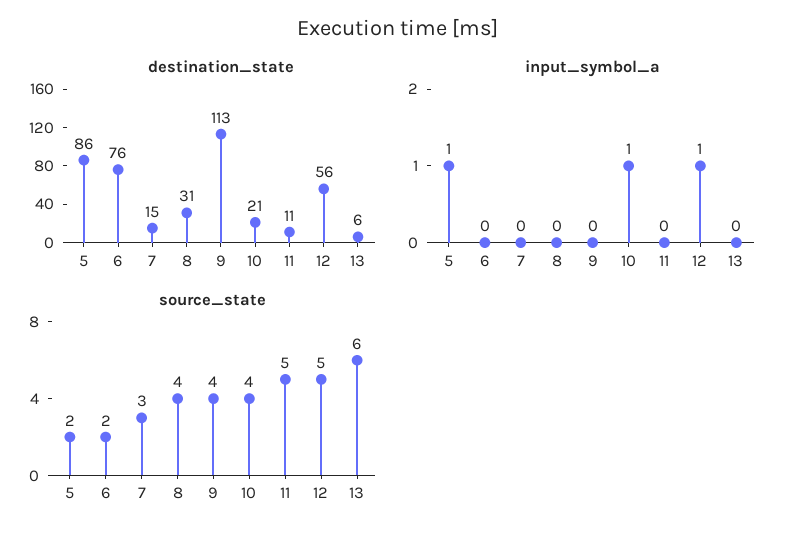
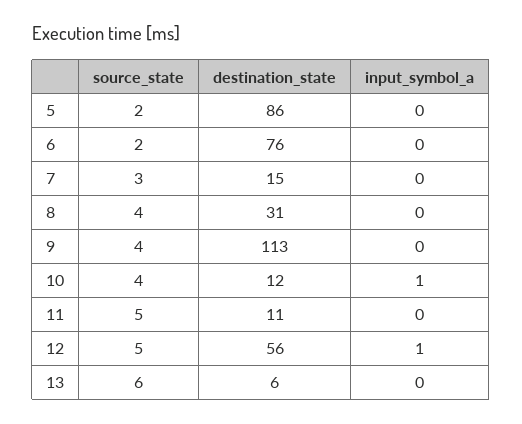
destination_state, 10: 21 -> 12
input_symbol_a, 5: 1 -> 0

